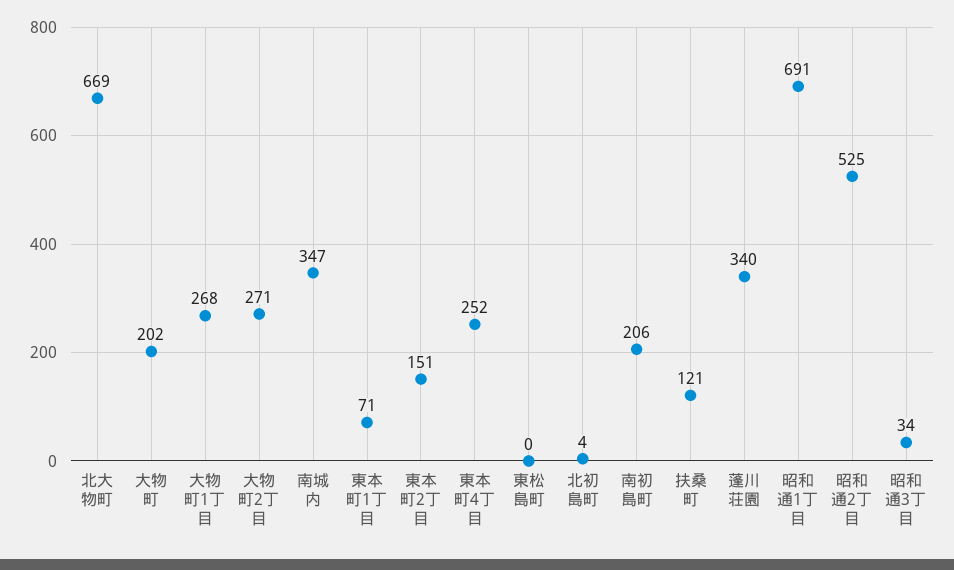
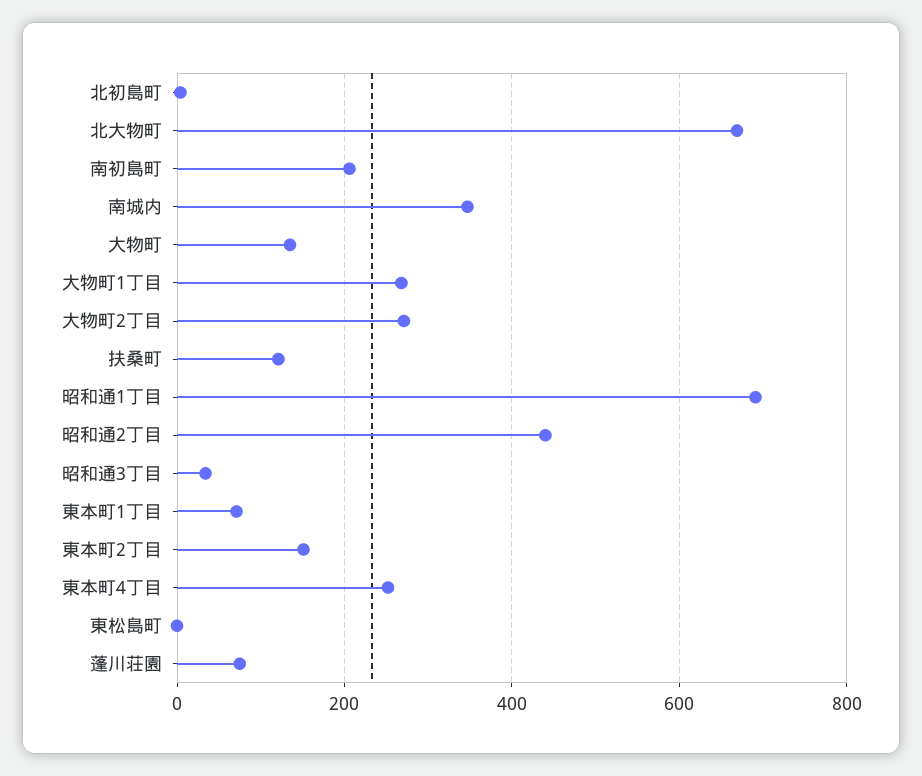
大物町: 202 -> 140
蓬川荘園: 340 -> 80
昭和通2丁目: 525 -> 440

